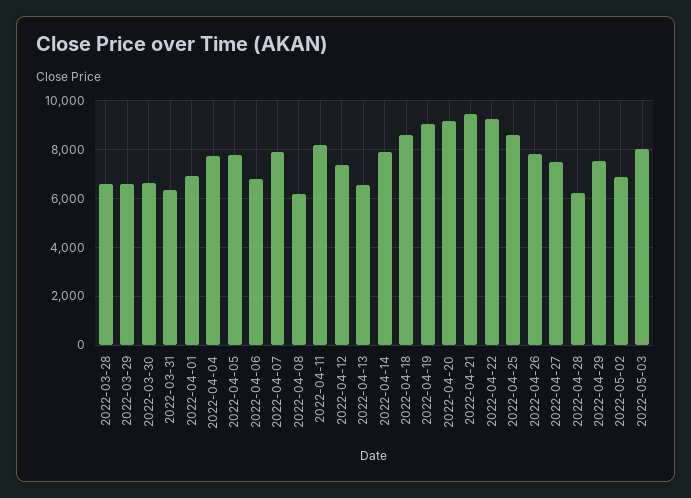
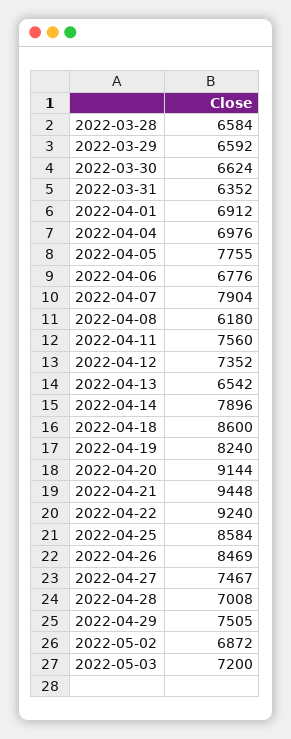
2022-04-04: 7750 -> 6976
2022-04-11: 8250 -> 7560
2022-04-19: 9000 -> 8240
2022-04-26: 7750 -> 8469
2022-04-28: 6250 -> 7008
2022-05-03: 8000 -> 7200

